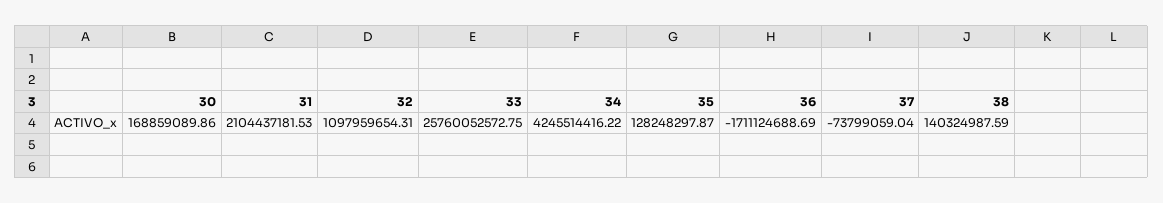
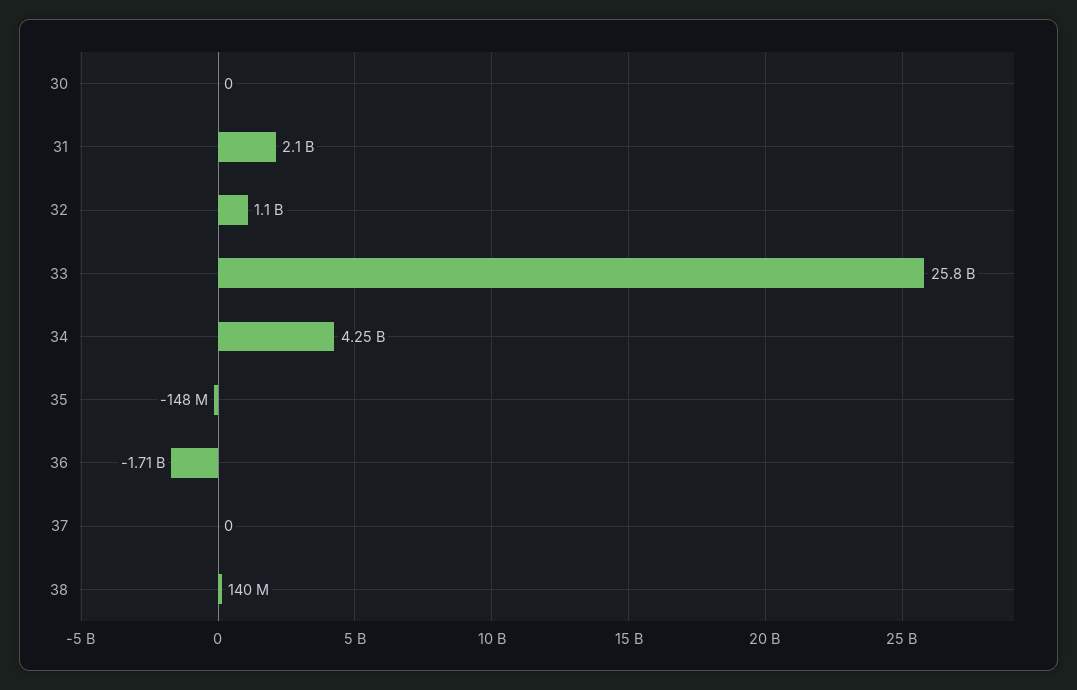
30: 168859089.86 -> 0
35: 128248297.87 -> -148000000
37: -73799059.04 -> 0

